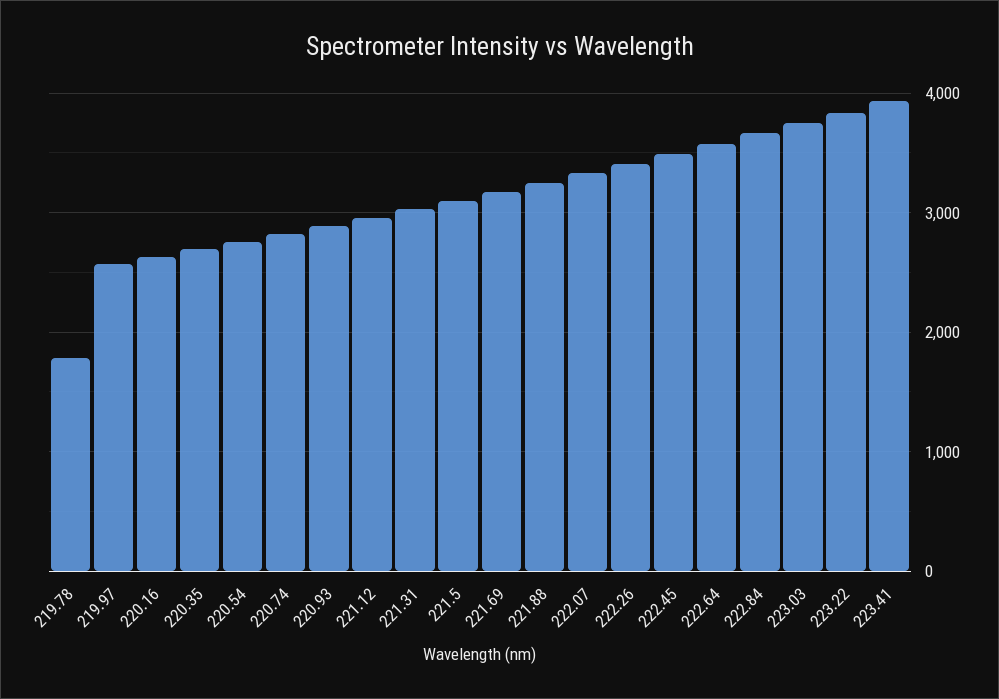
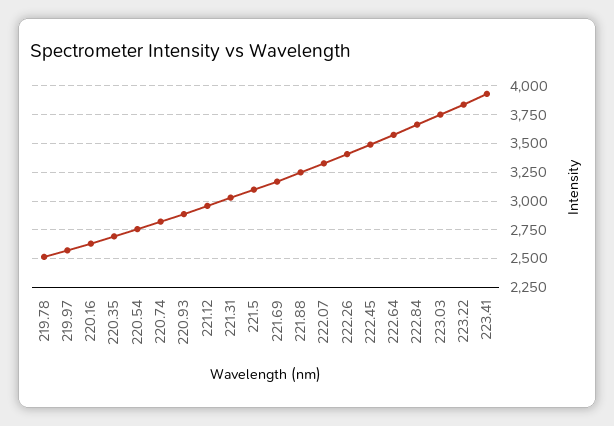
219.78: 1800 -> 2500

